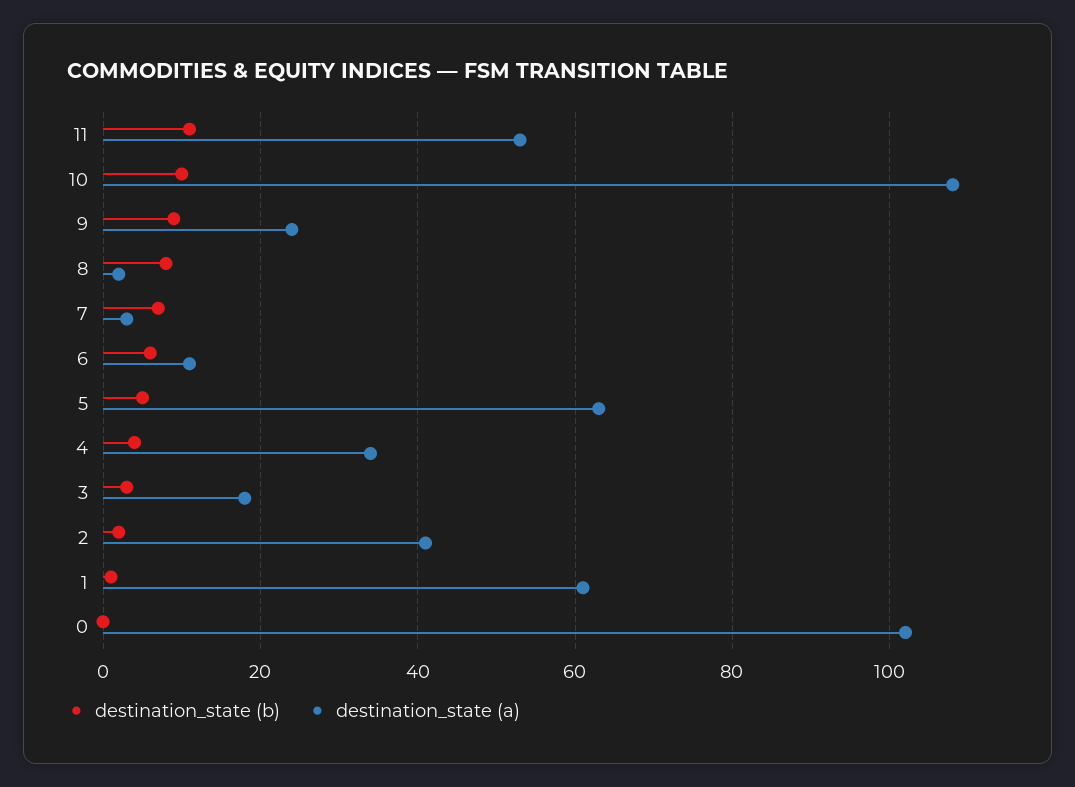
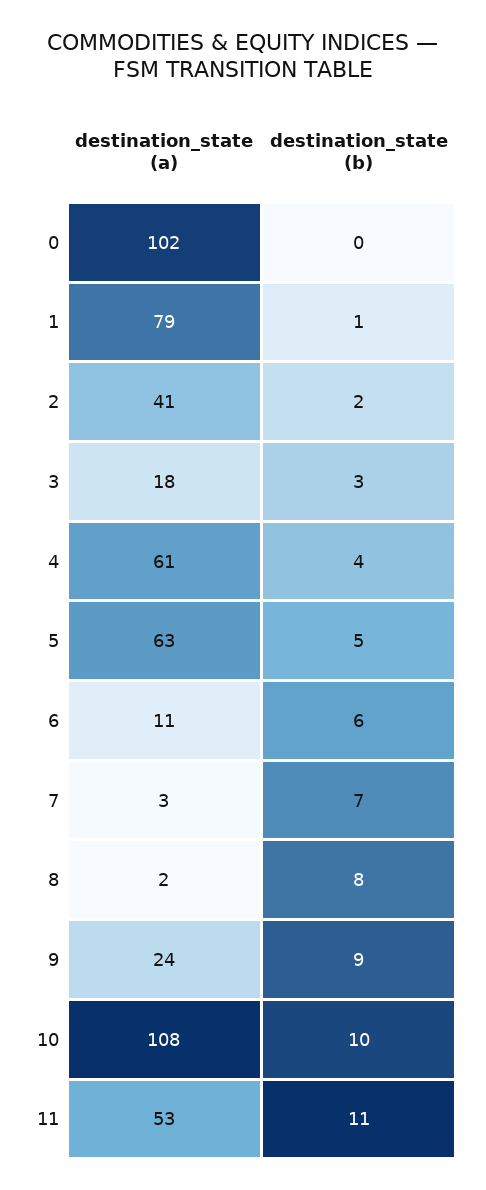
destination_state (a), 4: 35 -> 61
destination_state (a), 1: 60 -> 79

